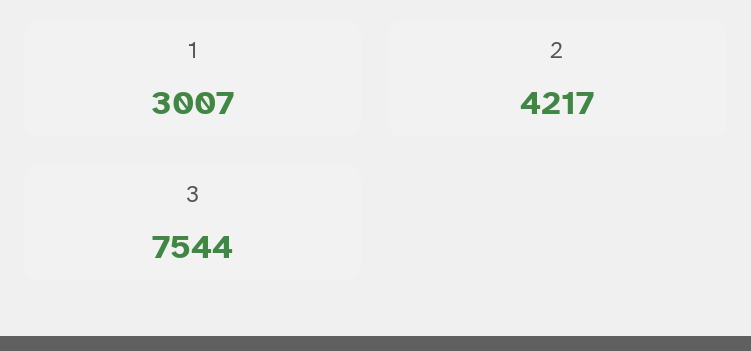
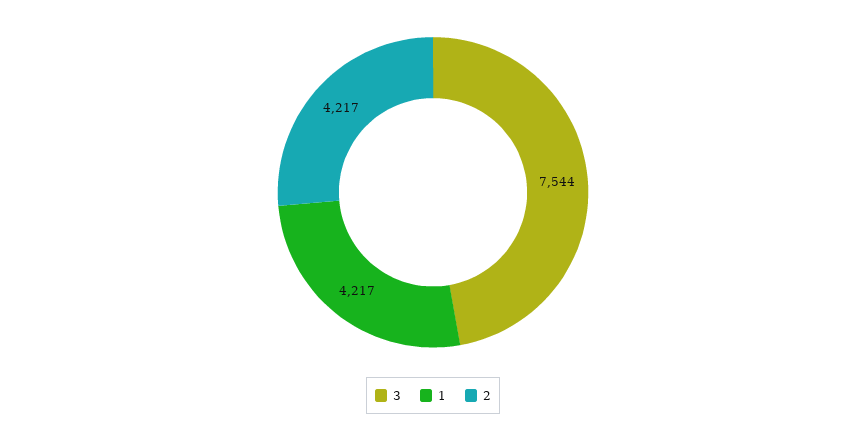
1: 3007 -> 4217

